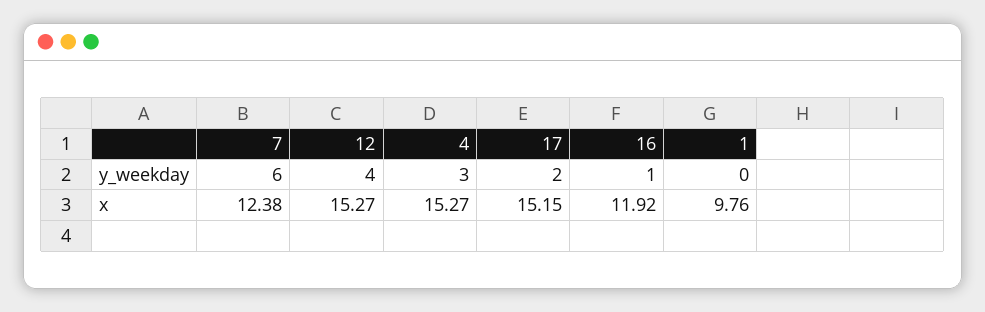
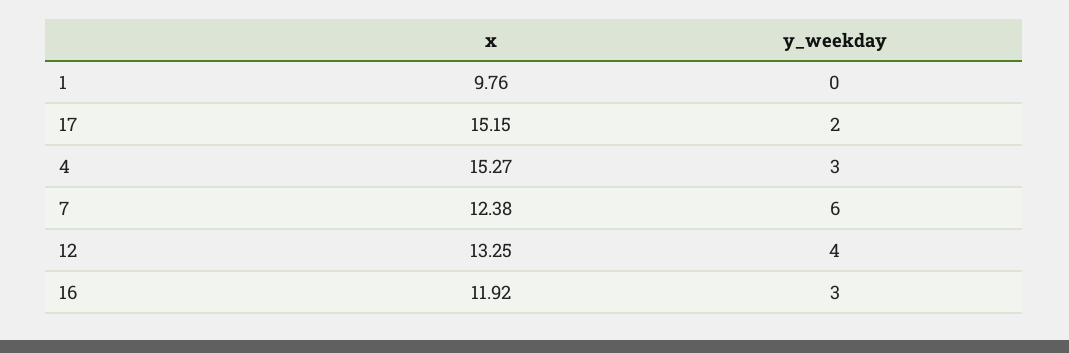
16, y_weekday: 1 -> 3
12, x: 15.27 -> 13.25

